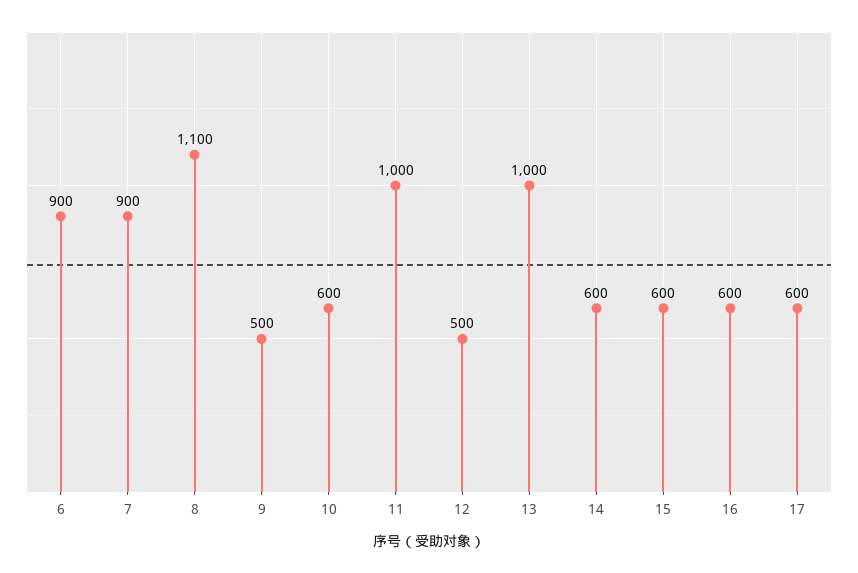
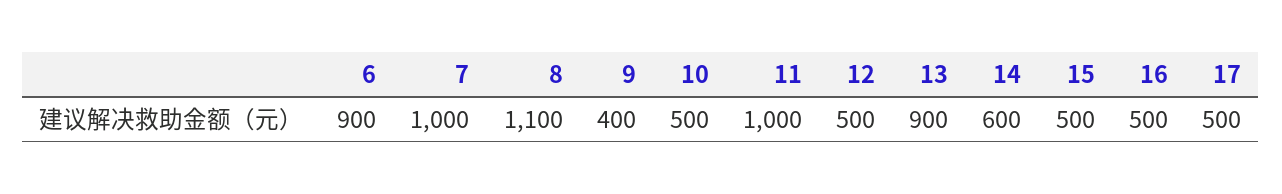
7: 900 -> 1000
9: 500 -> 400
10: 600 -> 500
13: 1000 -> 900
15: 600 -> 500
16: 600 -> 500
17: 600 -> 500

